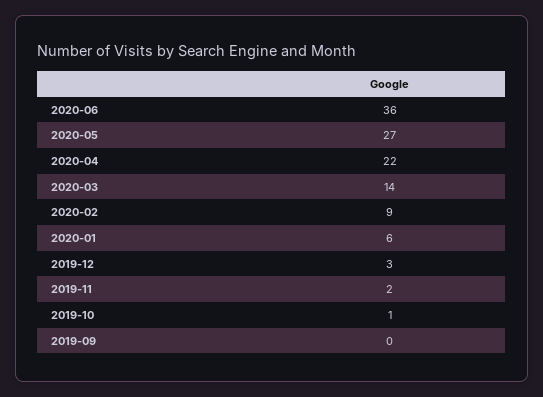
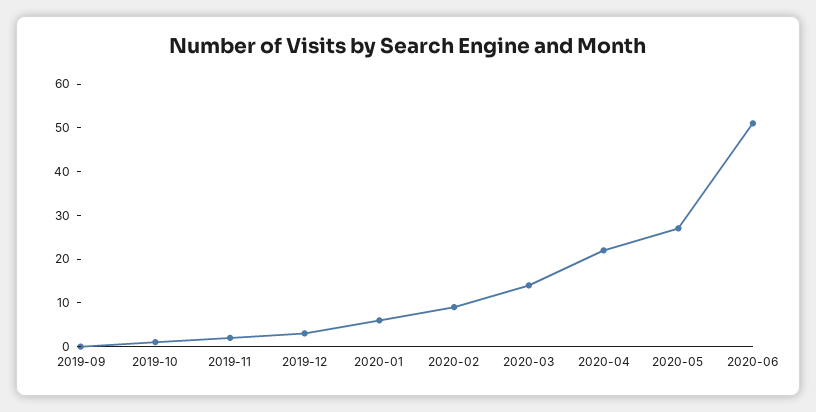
2020-06: 36 -> 50

